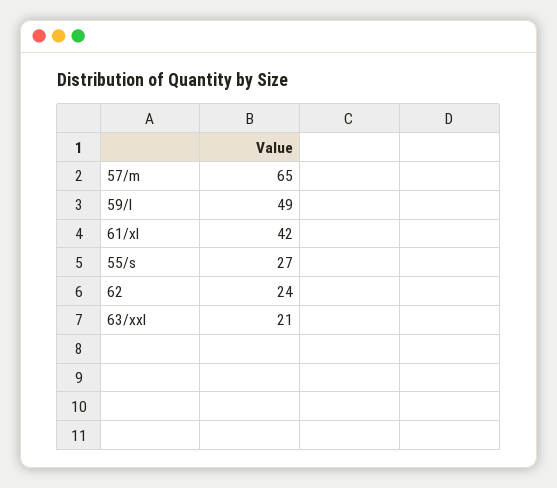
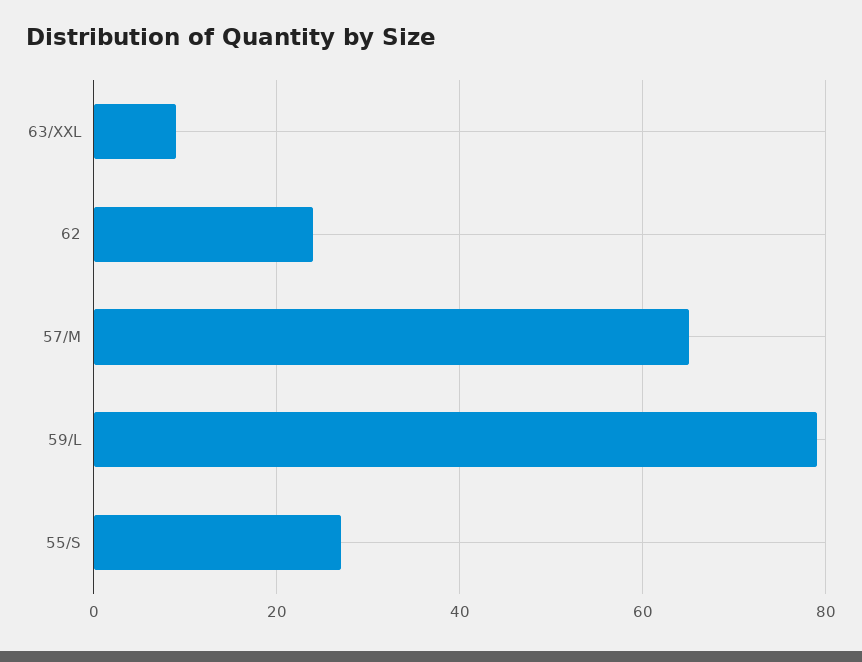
59/l: 49 -> 80
61/xl: 42 -> none
63/xxl: 21 -> 10

